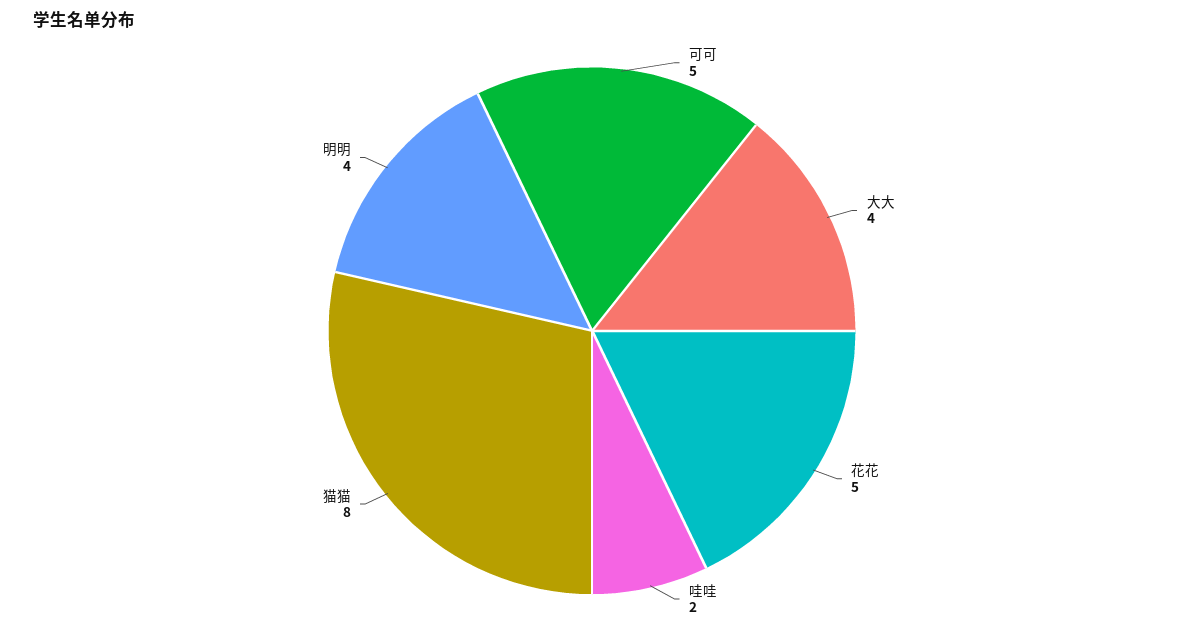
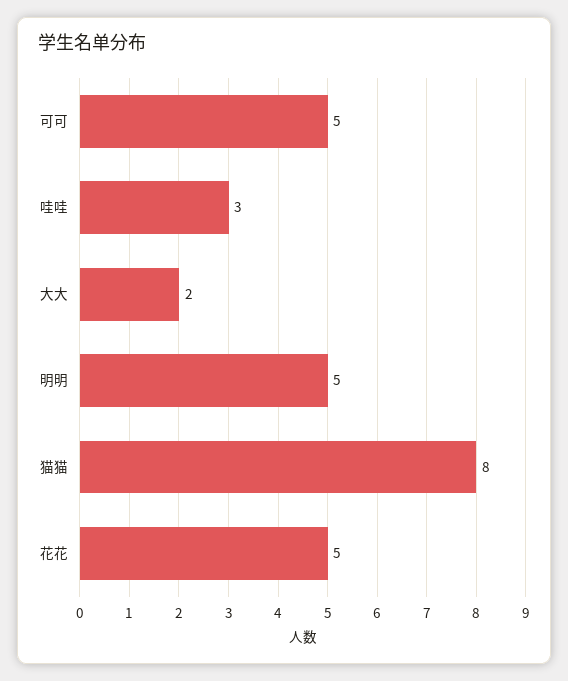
大大: 4 -> 2
哇哇: 2 -> 3
明明: 4 -> 5

